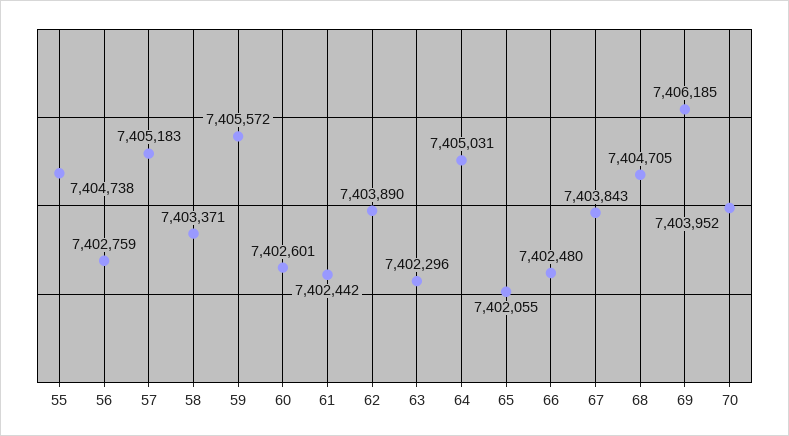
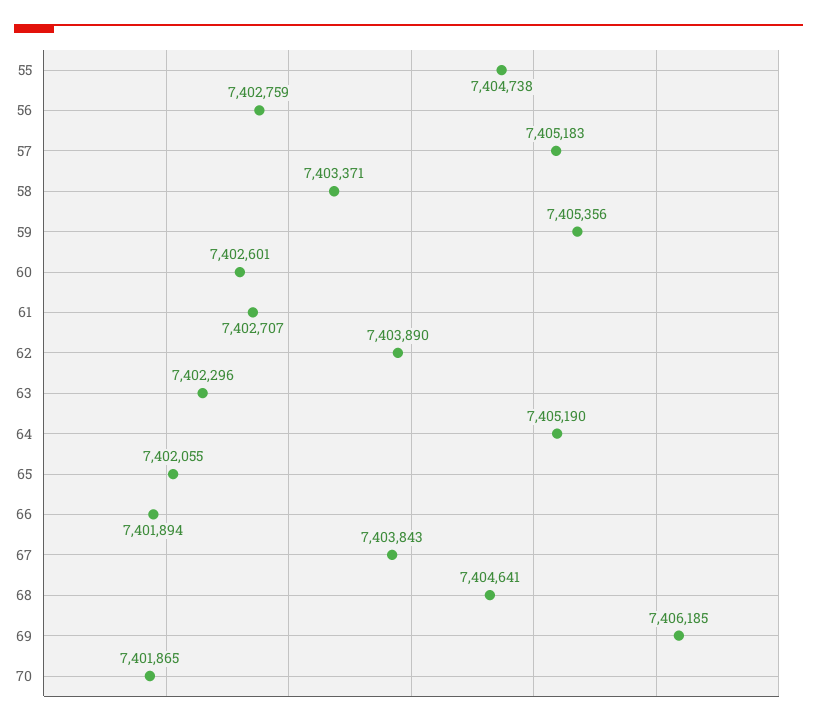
59: 7405572 -> 7405356
61: 7402442 -> 7402707
64: 7405031 -> 7405190
66: 7402480 -> 7401894
68: 7404705 -> 7404641
70: 7403952 -> 7401865

